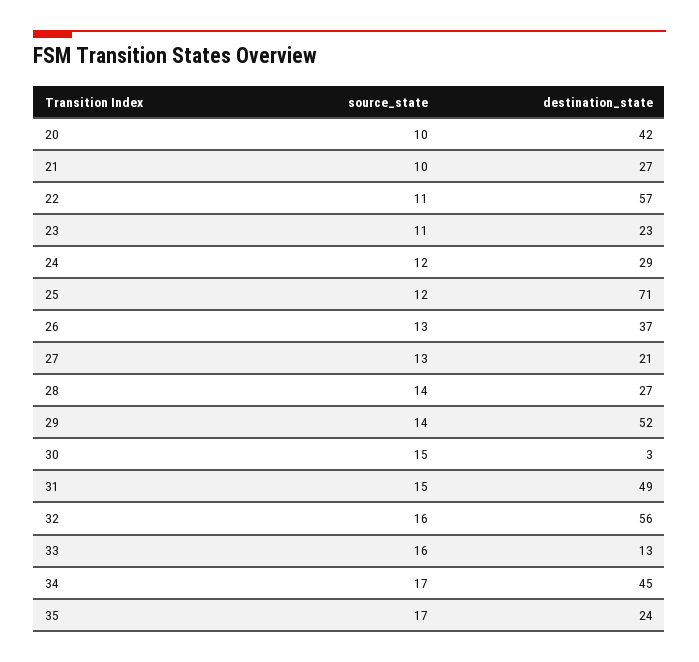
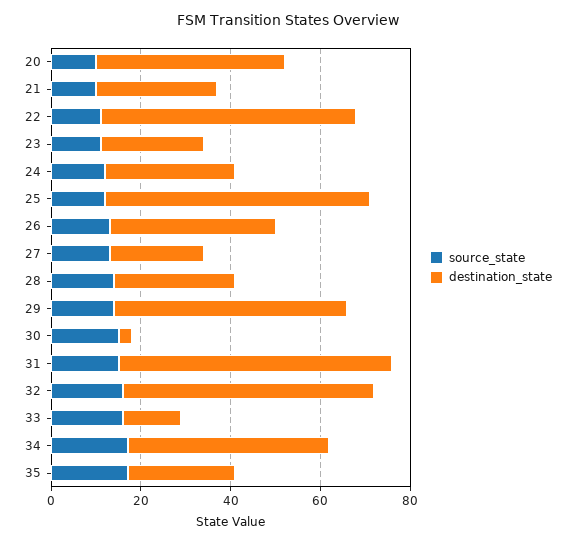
destination_state, 25: 71 -> 60
destination_state, 31: 49 -> 60

